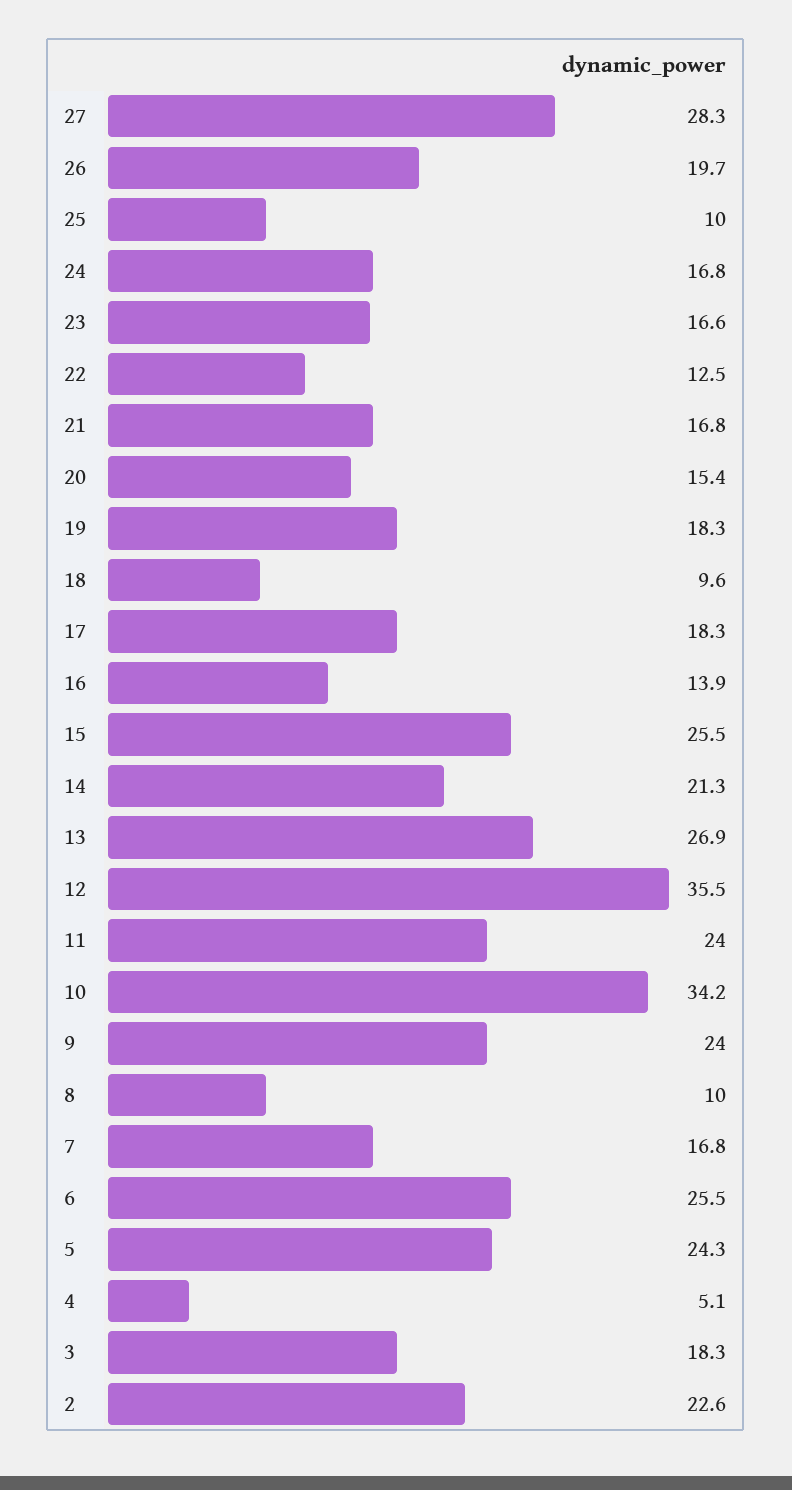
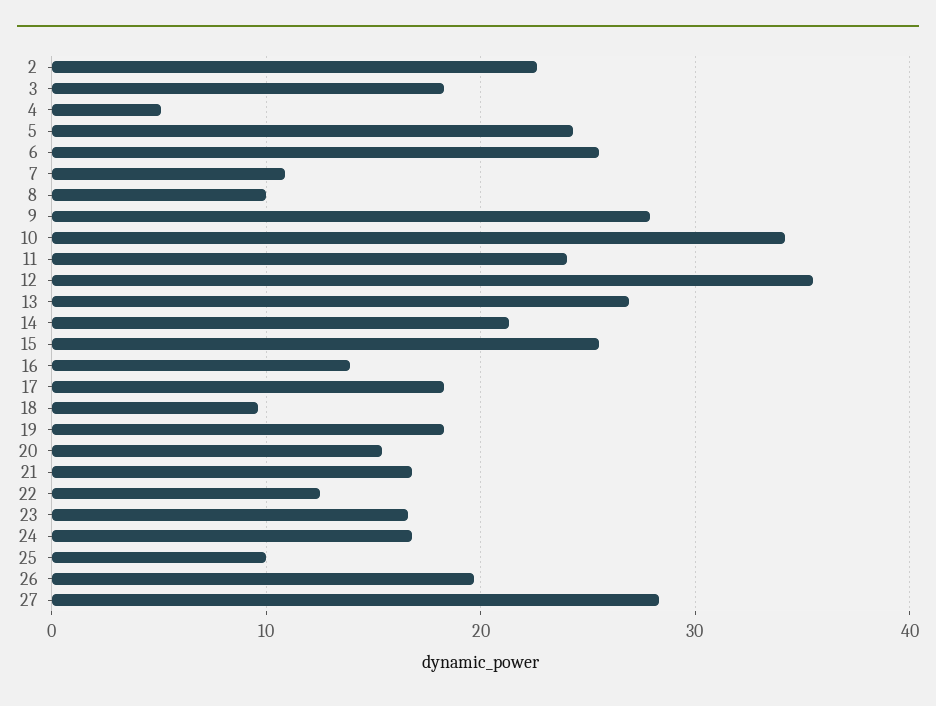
9: 24 -> 28
7: 16.8 -> 11

